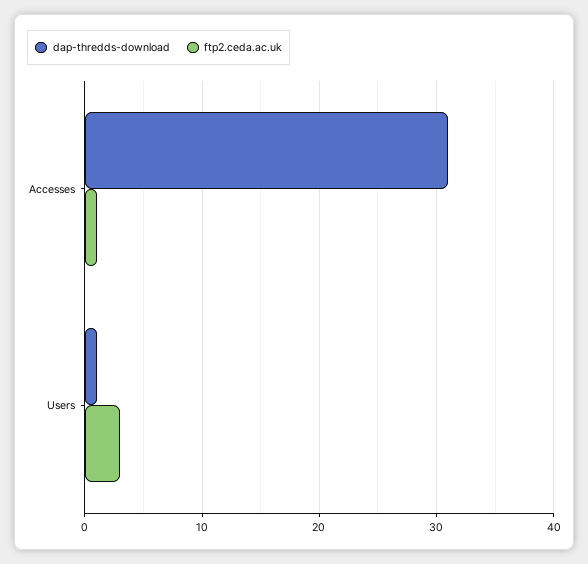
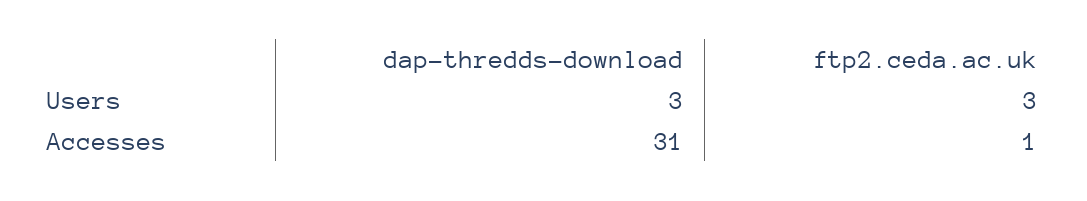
dap-thredds-download, Users: 1 -> 3

